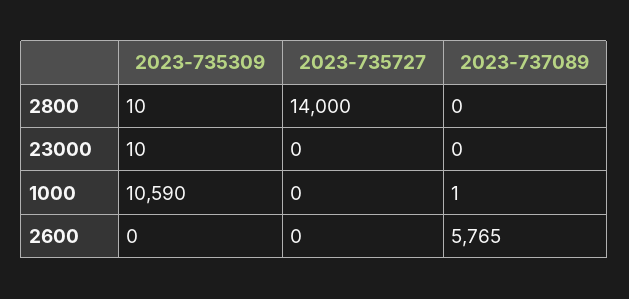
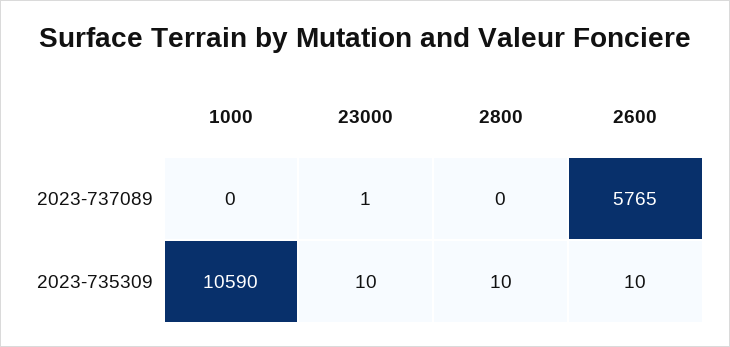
2023-735727, 2800: 14000 -> none
2023-735727, 23000: 0 -> none
2023-737089, 23000: 0 -> 1
2023-735727, 1000: 0 -> none
2023-737089, 1000: 1 -> 0
2023-735309, 2600: 0 -> 10
2023-735727, 2600: 0 -> none

